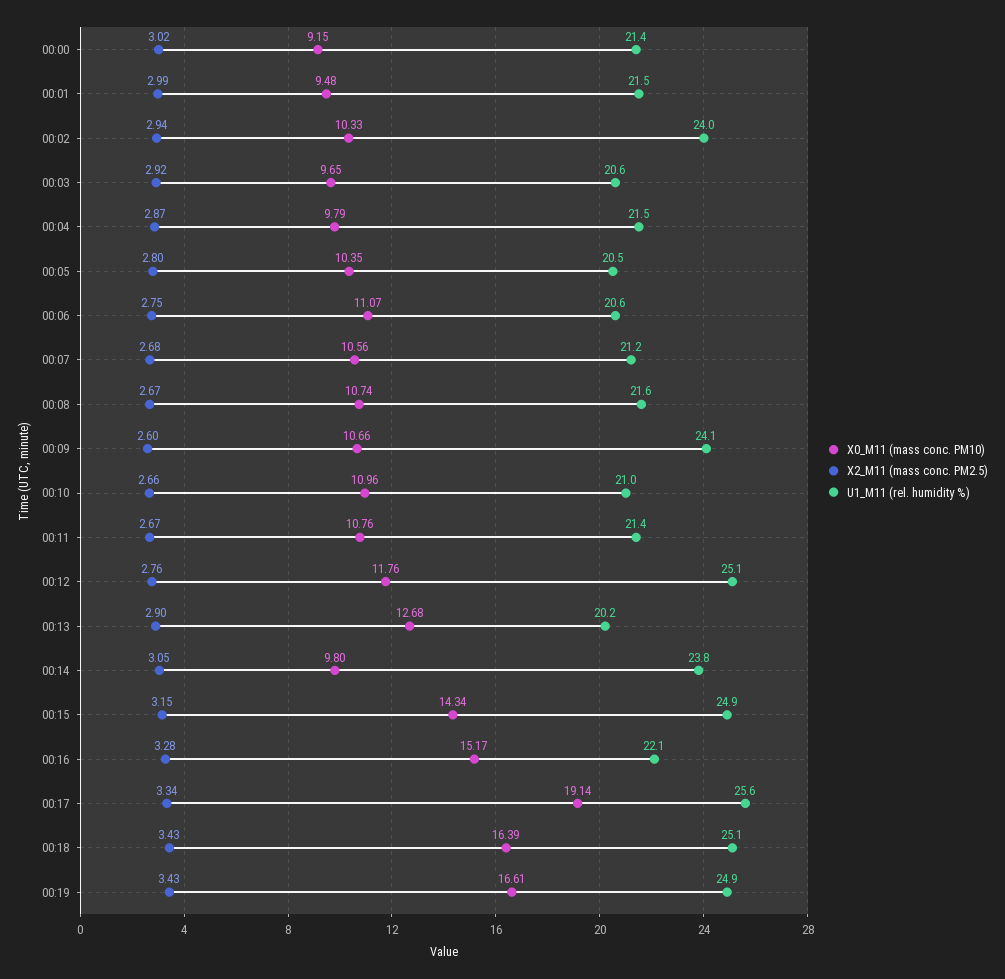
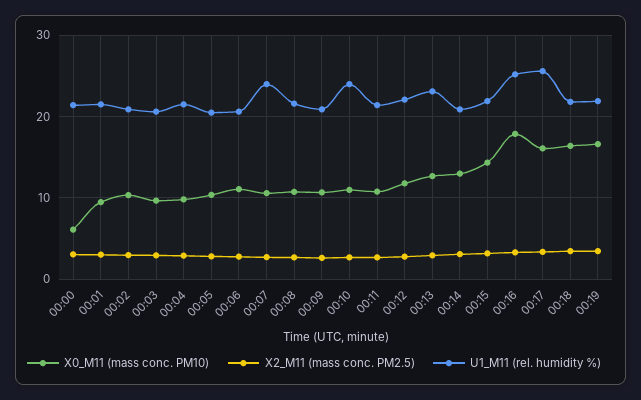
X0_M11 (mass conc. PM10), 00:00: 9.15 -> 6
U1_M11 (rel. humidity %), 00:02: 24 -> 21
U1_M11 (rel. humidity %), 00:07: 21.2 -> 24
U1_M11 (rel. humidity %), 00:09: 24.1 -> 21
U1_M11 (rel. humidity %), 00:10: 21 -> 24
U1_M11 (rel. humidity %), 00:12: 25.1 -> 22
U1_M11 (rel. humidity %), 00:13: 20.2 -> 23
X0_M11 (mass conc. PM10), 00:14: 9.8 -> 13
U1_M11 (rel. humidity %), 00:14: 23.8 -> 21
U1_M11 (rel. humidity %), 00:15: 24.9 -> 22
X0_M11 (mass conc. PM10), 00:16: 15.17 -> 18
U1_M11 (rel. humidity %), 00:16: 22.1 -> 25
X0_M11 (mass conc. PM10), 00:17: 19.14 -> 16
U1_M11 (rel. humidity %), 00:18: 25.1 -> 22
U1_M11 (rel. humidity %), 00:19: 24.9 -> 22

